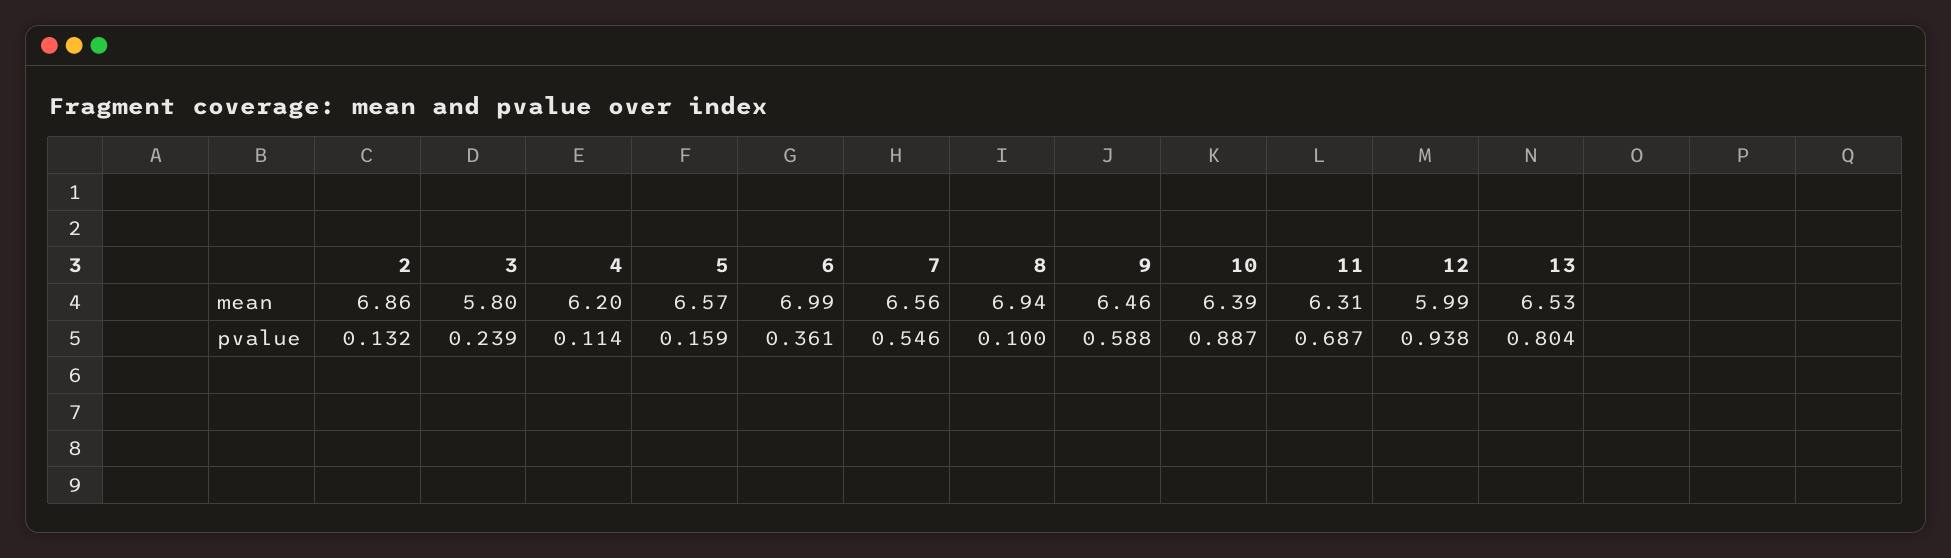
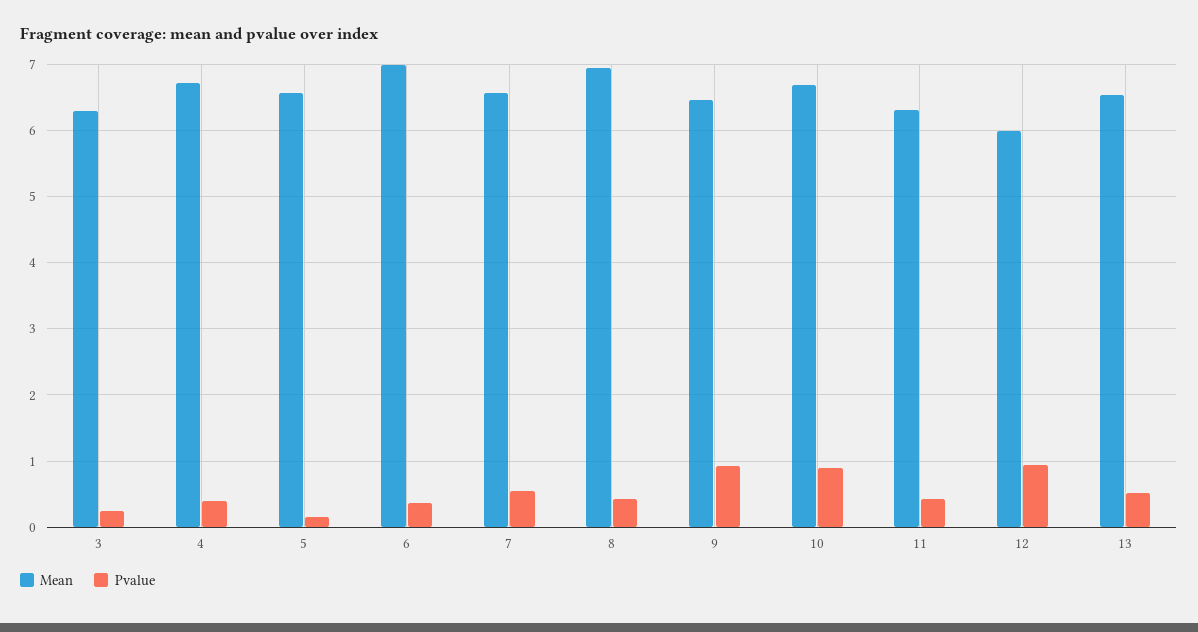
mean, 2: 6.86 -> none
mean, 3: 5.8 -> 6.3
mean, 4: 6.2 -> 6.7
mean, 10: 6.39 -> 6.7
pvalue, 2: 0.132 -> none
pvalue, 4: 0.114 -> 0.4
pvalue, 8: 0.1 -> 0.4
pvalue, 9: 0.588 -> 0.9
pvalue, 11: 0.687 -> 0.4
pvalue, 13: 0.804 -> 0.5

